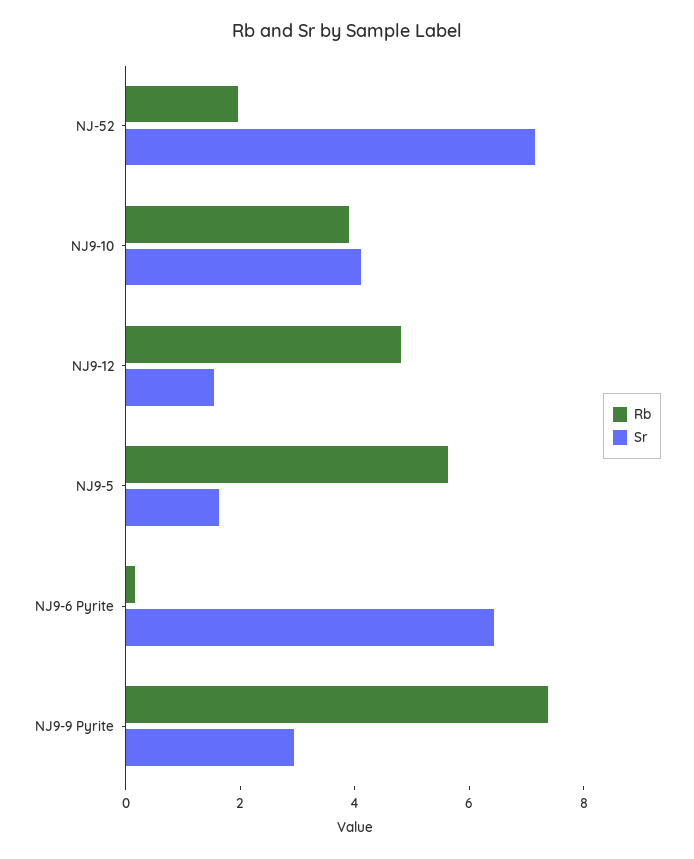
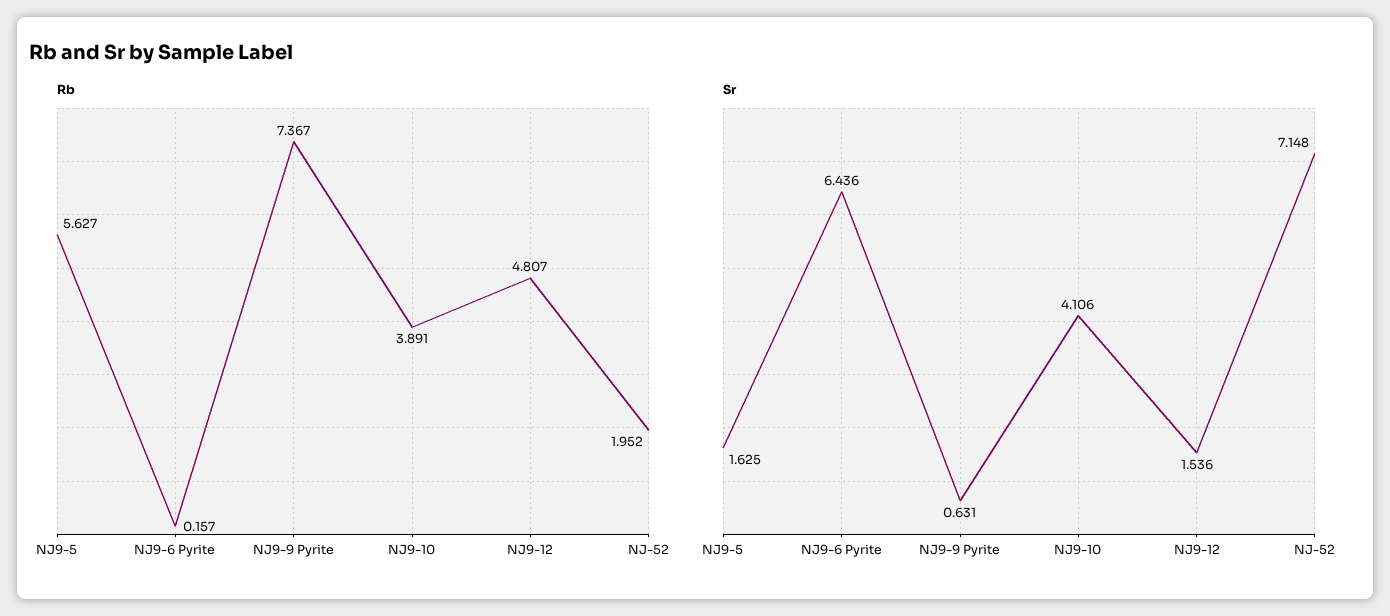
Sr, NJ9-9 Pyrite: 3 -> 0.631

